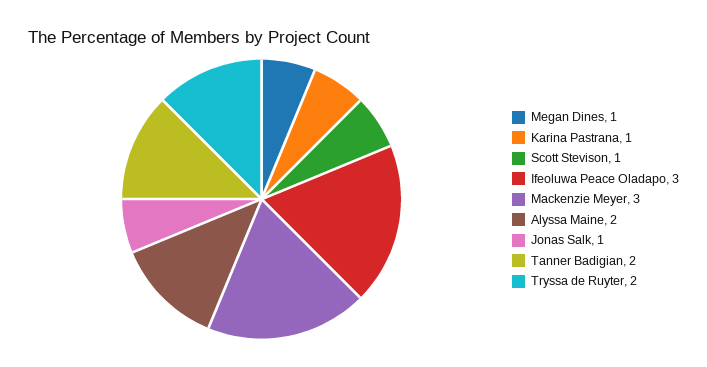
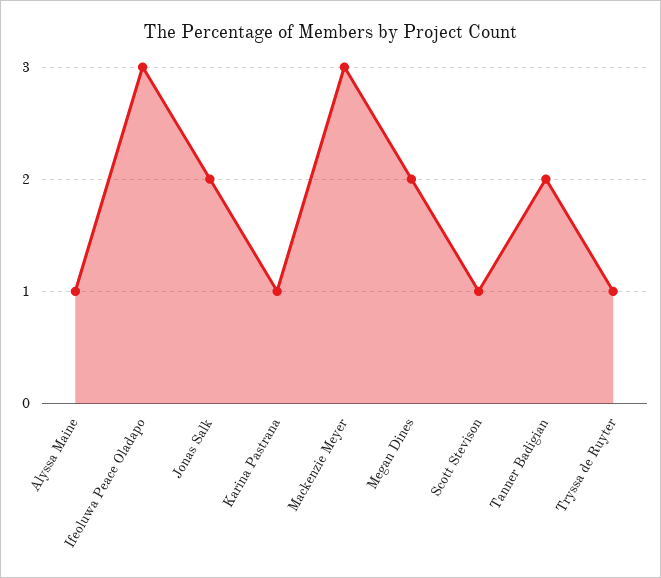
Megan Dines: 1 -> 2
Alyssa Maine: 2 -> 1
Jonas Salk: 1 -> 2
Tryssa de Ruyter: 2 -> 1

